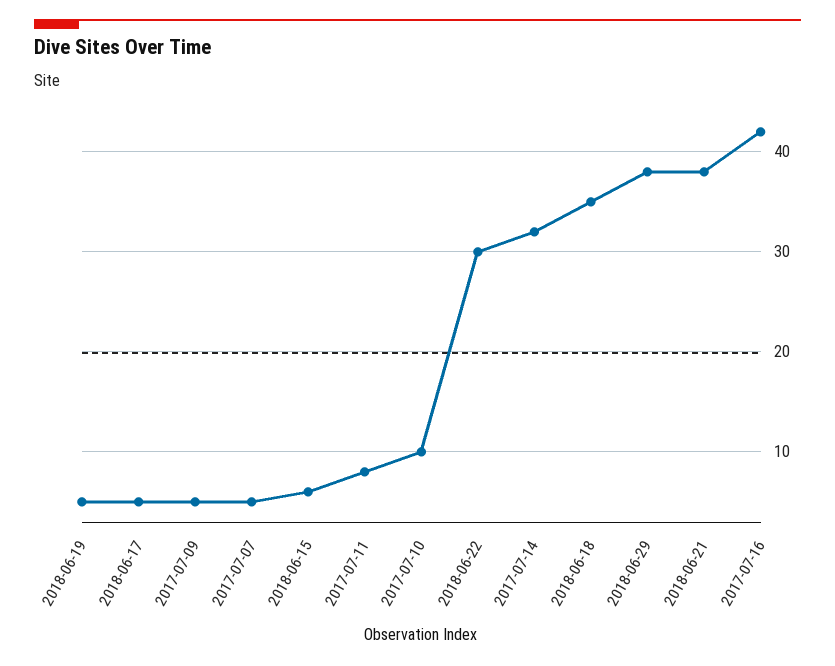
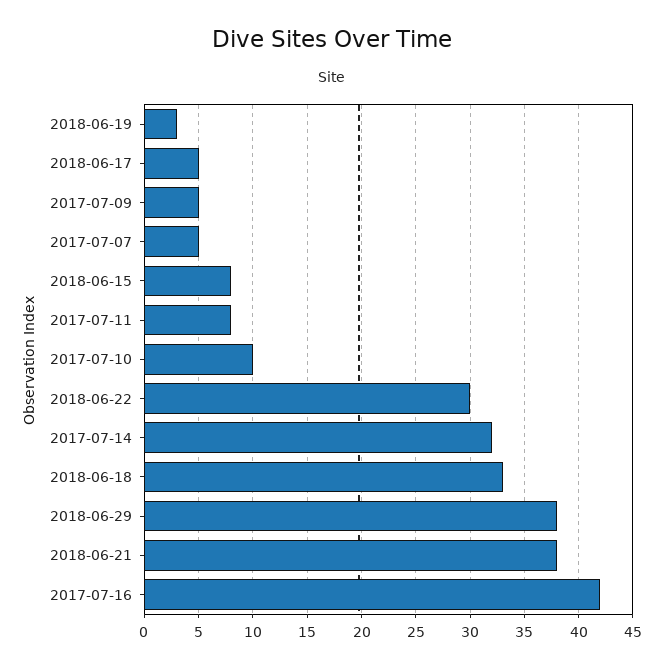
2018-06-19: 5 -> 3
2018-06-15: 6 -> 8
2018-06-18: 35 -> 33

